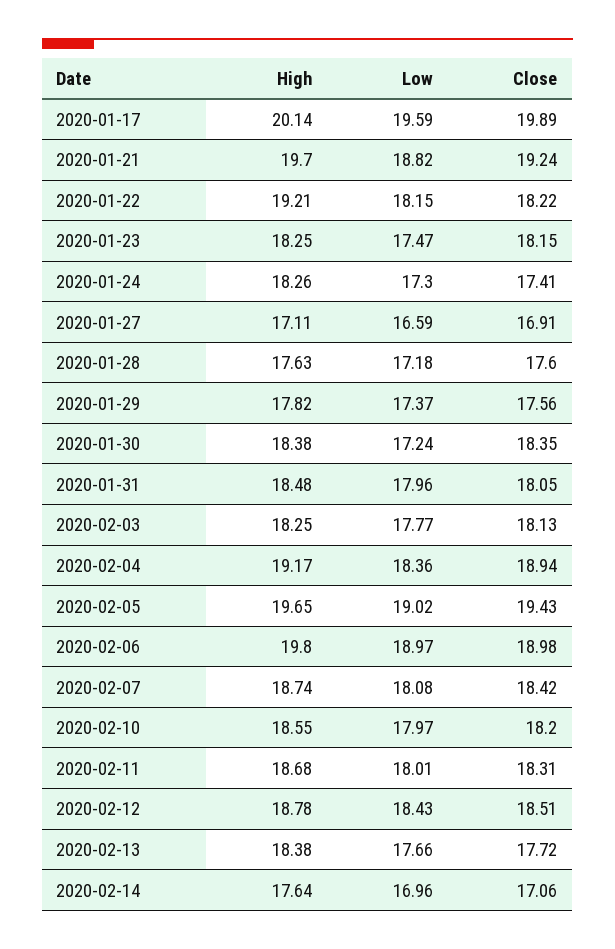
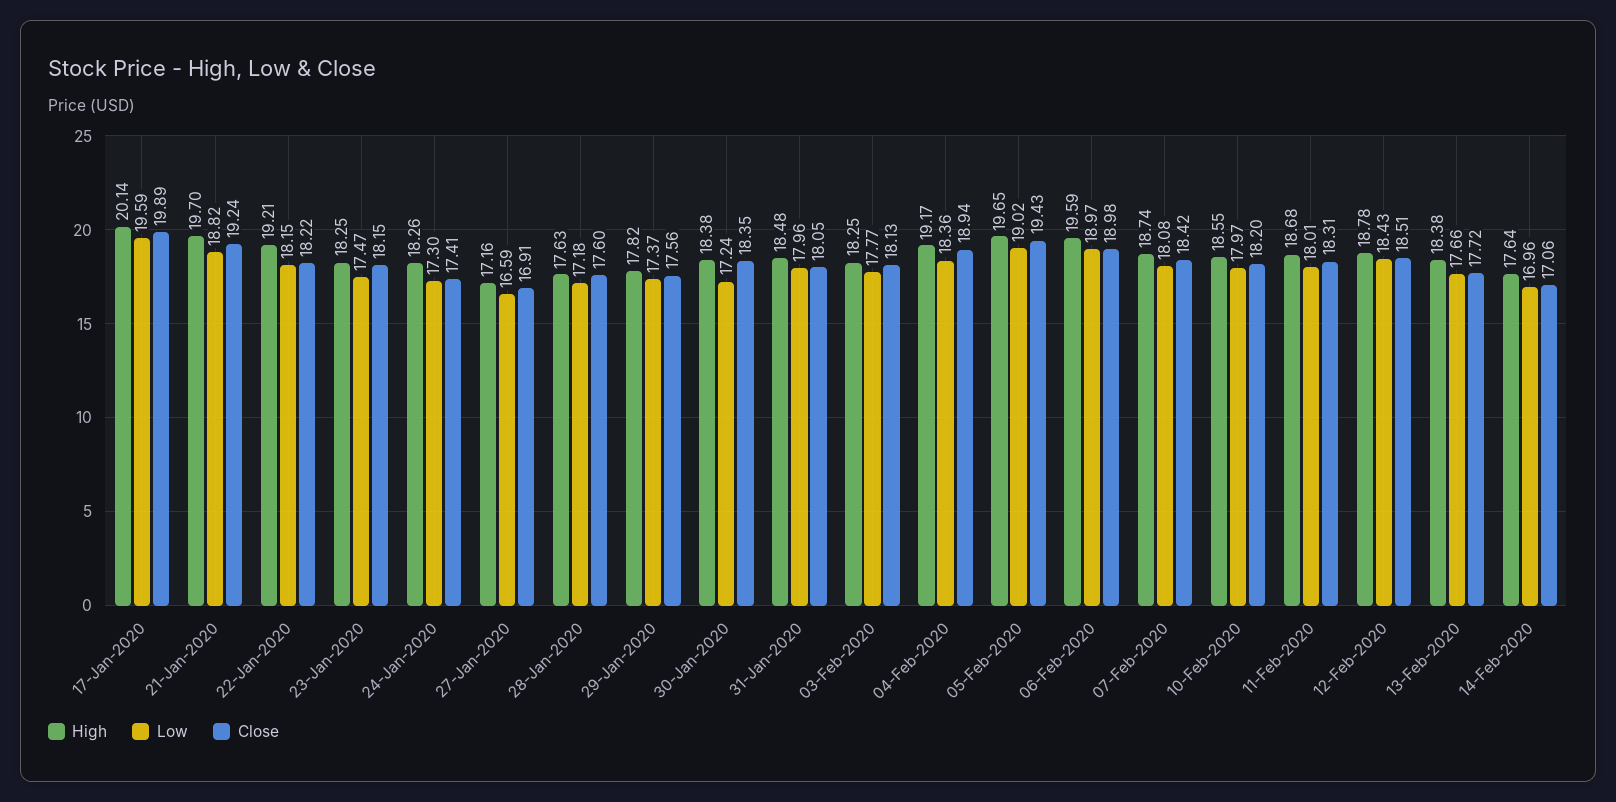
High, 2020-01-27: 17.11 -> 17.16
High, 2020-02-06: 19.8 -> 19.59

